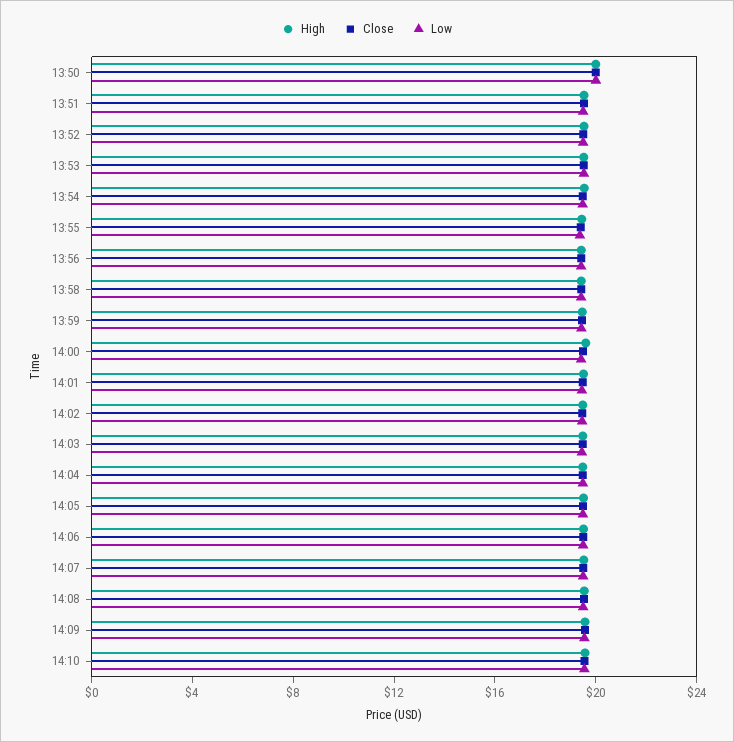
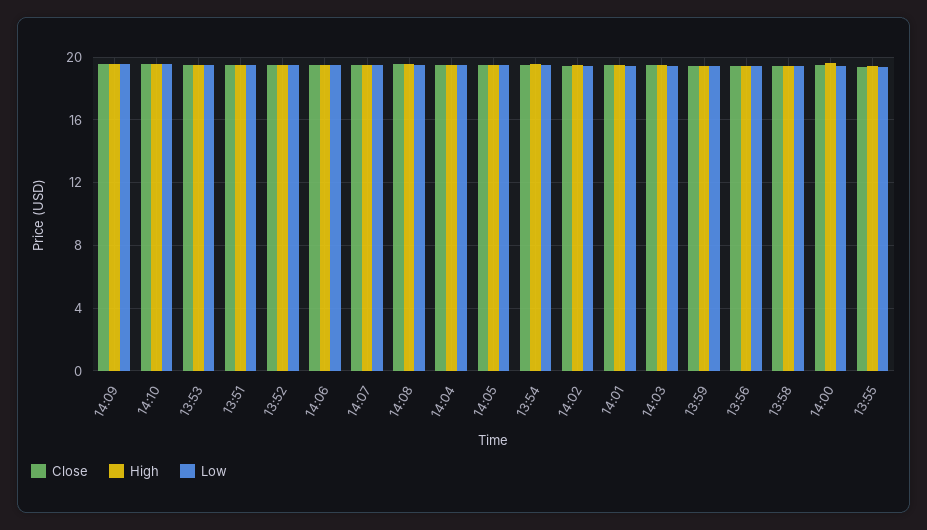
High, 13:50: 20 -> none
Close, 13:50: 20 -> none
Low, 13:50: 20 -> none

